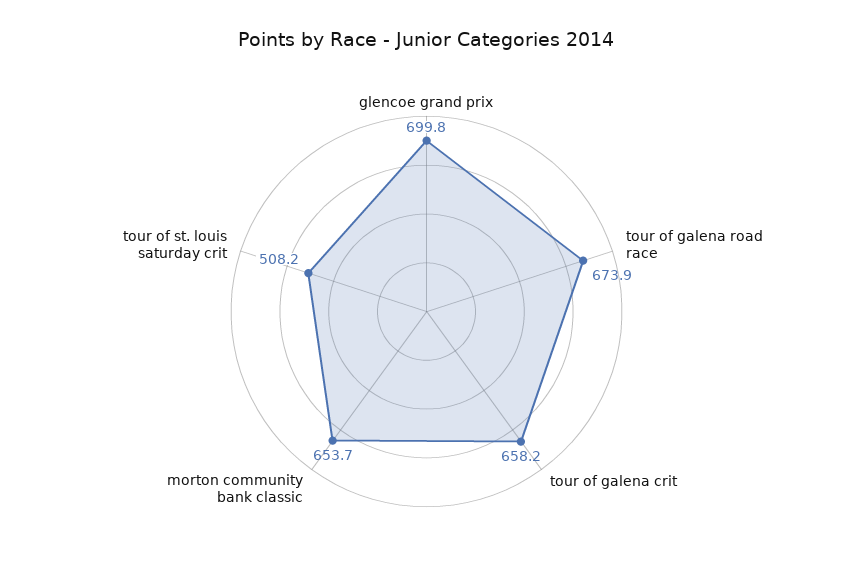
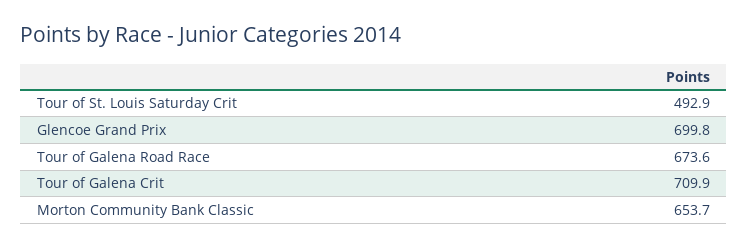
tour of galena road race: 673.9 -> 673.6
tour of galena crit: 658.2 -> 709.9
tour of st. louis saturday crit: 508.2 -> 492.9

